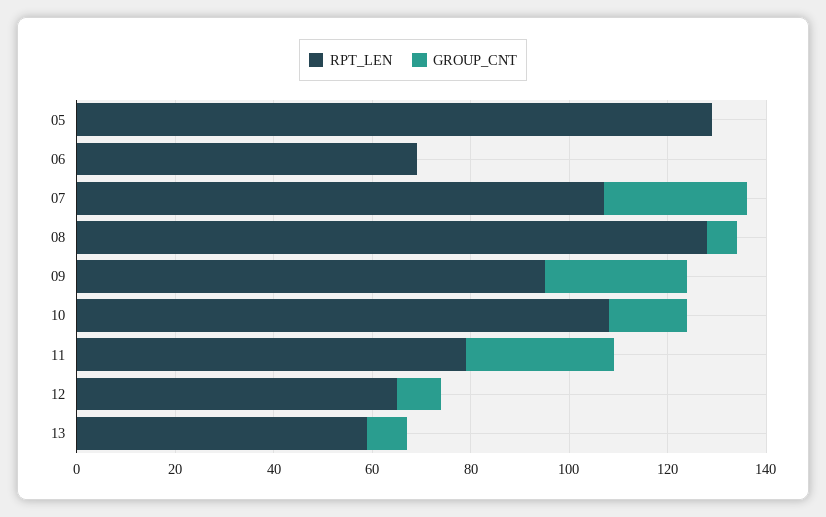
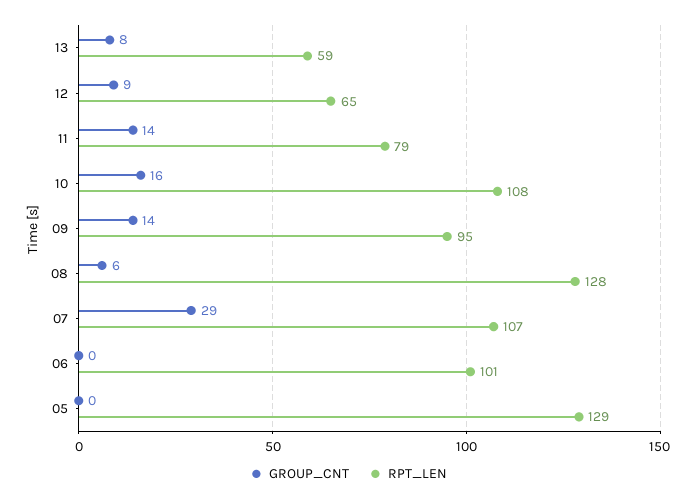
RPT_LEN, 06: 70 -> 101
GROUP_CNT, 09: 30 -> 14
GROUP_CNT, 11: 30 -> 14

